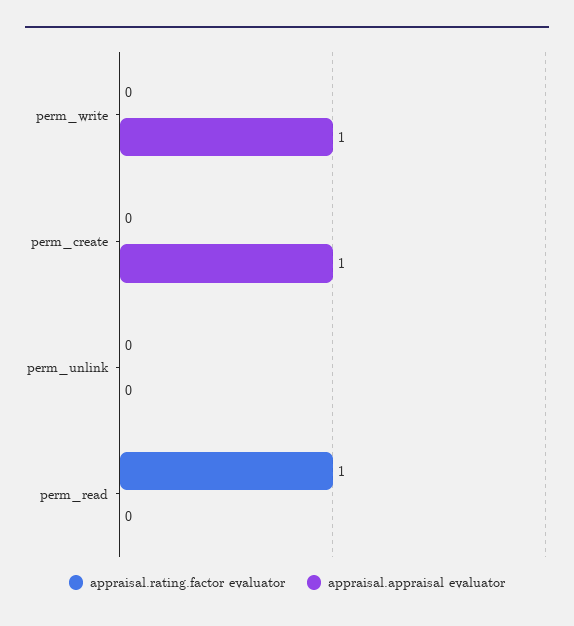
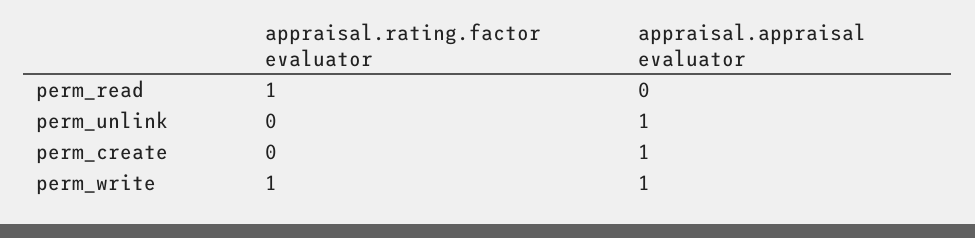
appraisal.rating.factor evaluator, perm_write: 0 -> 1
appraisal.appraisal evaluator, perm_unlink: 0 -> 1

